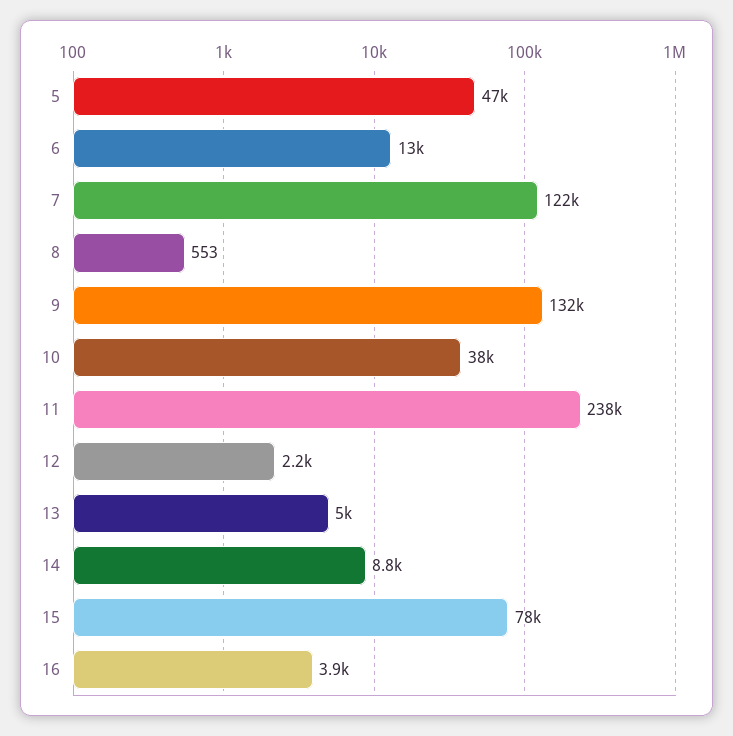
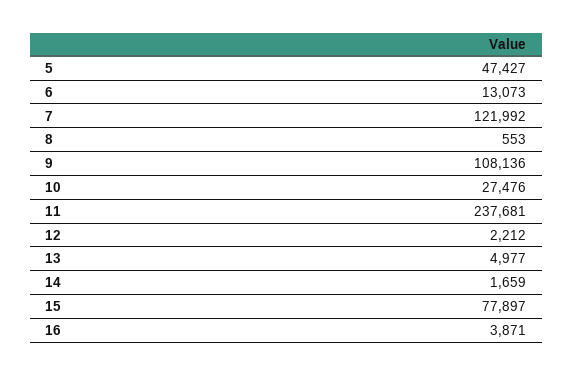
9: 132000 -> 108136
10: 38000 -> 27476
14: 8800 -> 1659

